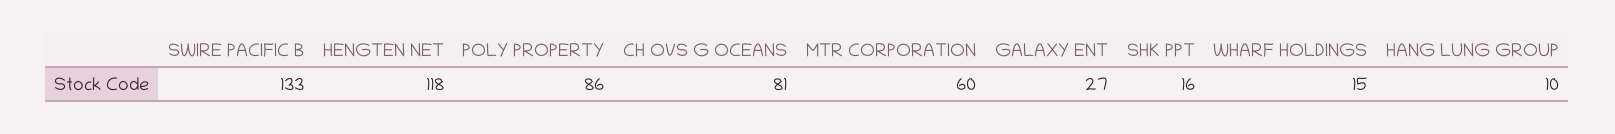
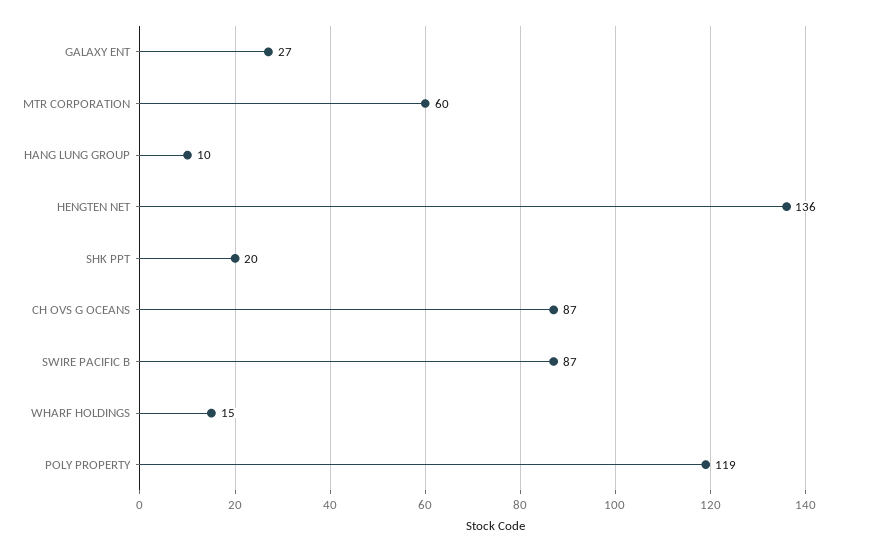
SWIRE PACIFIC B: 133 -> 87
HENGTEN NET: 118 -> 136
POLY PROPERTY: 86 -> 119
CH OVS G OCEANS: 81 -> 87
SHK PPT: 16 -> 20

